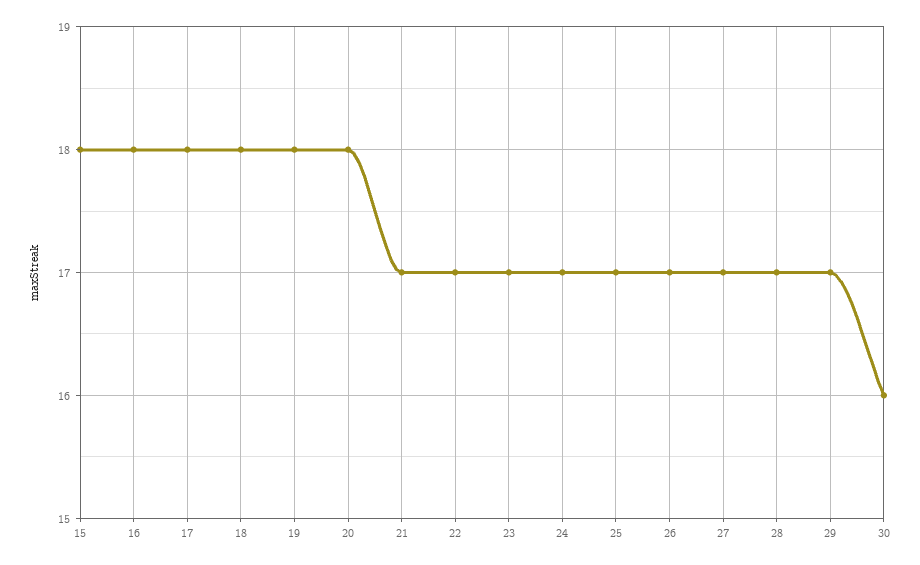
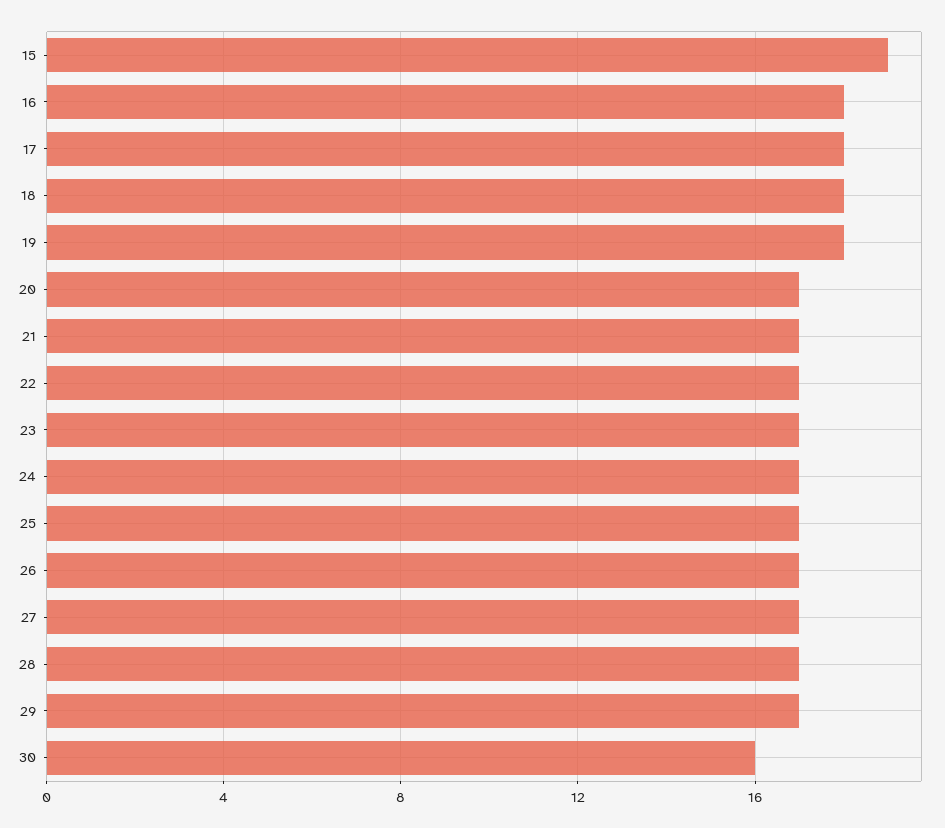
15: 18 -> 19
20: 18 -> 17

